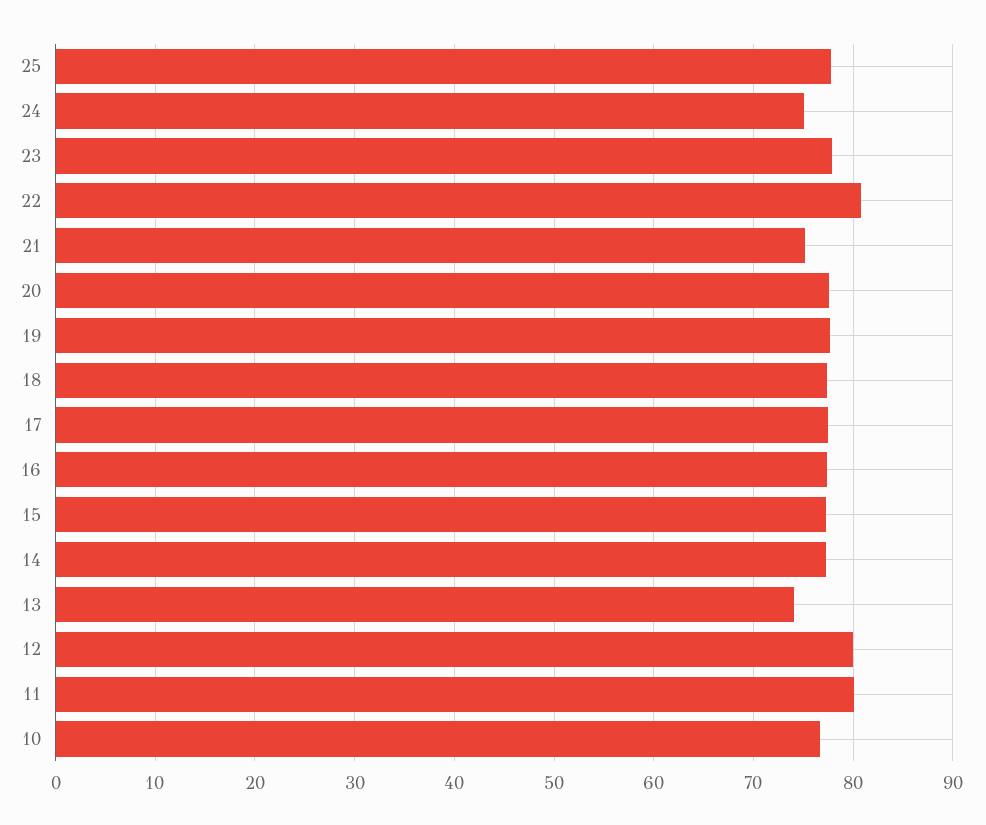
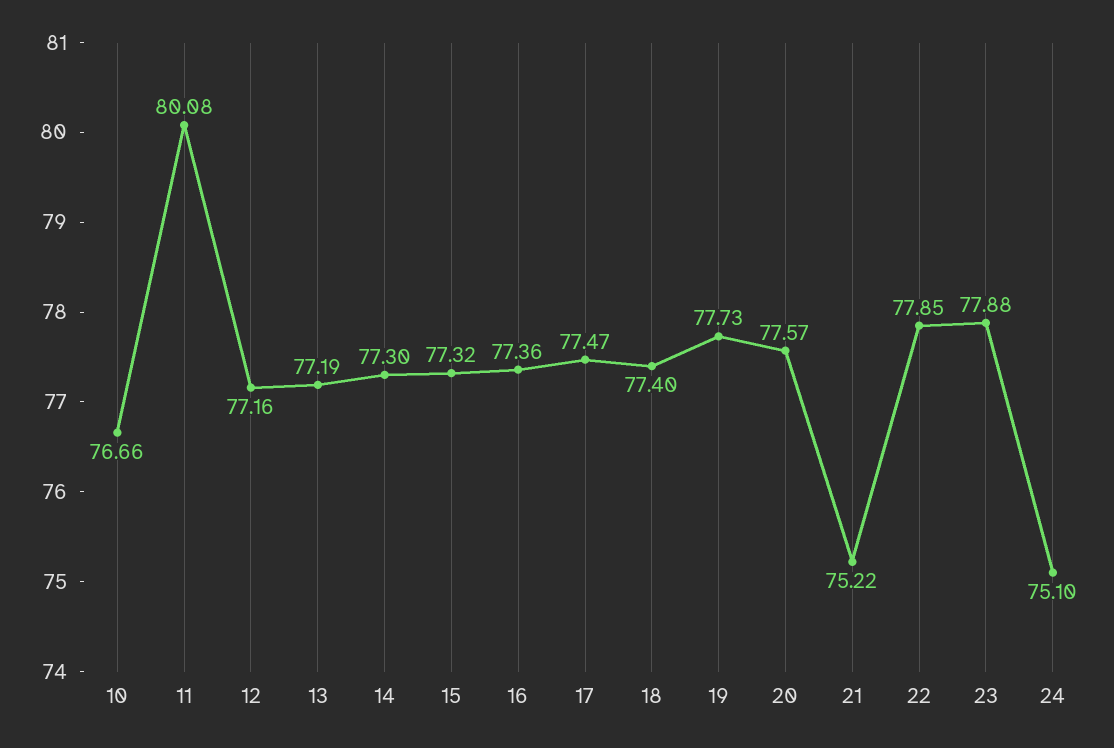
25: 78 -> none
22: 81 -> 77.85
13: 74 -> 77.19
12: 80 -> 77.16

